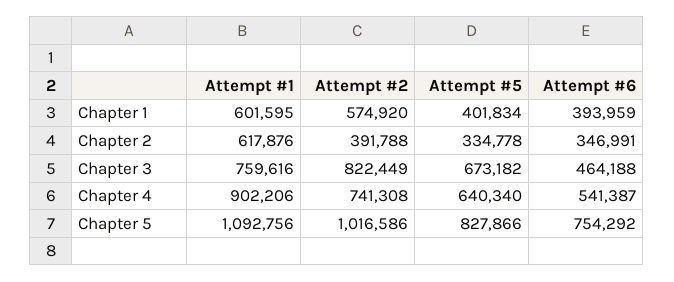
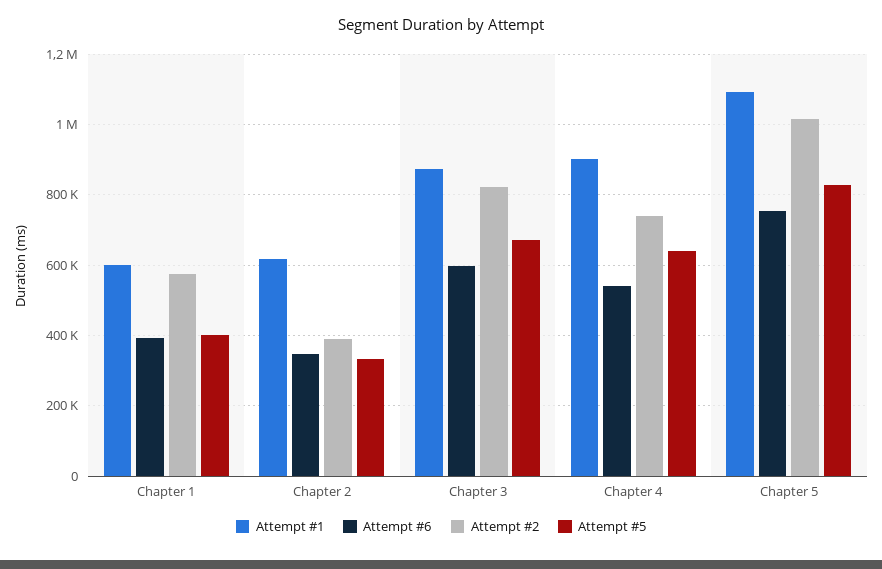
Attempt #1, Chapter 3: 759616 -> 880000
Attempt #6, Chapter 3: 464188 -> 600000

